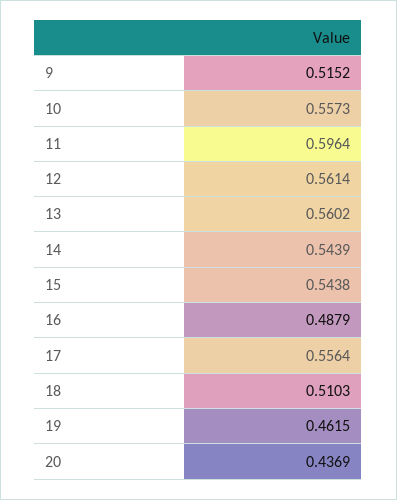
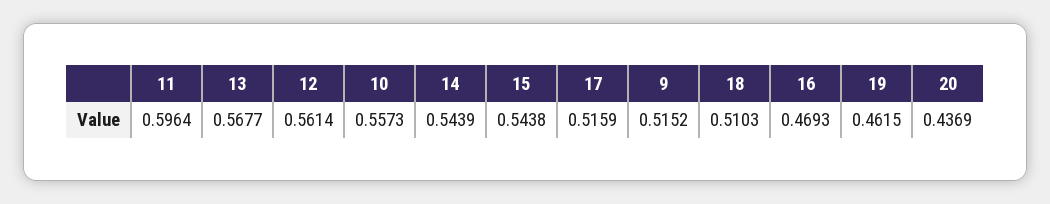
13: 0.5602 -> 0.5677
16: 0.4879 -> 0.4693
17: 0.5564 -> 0.5159

